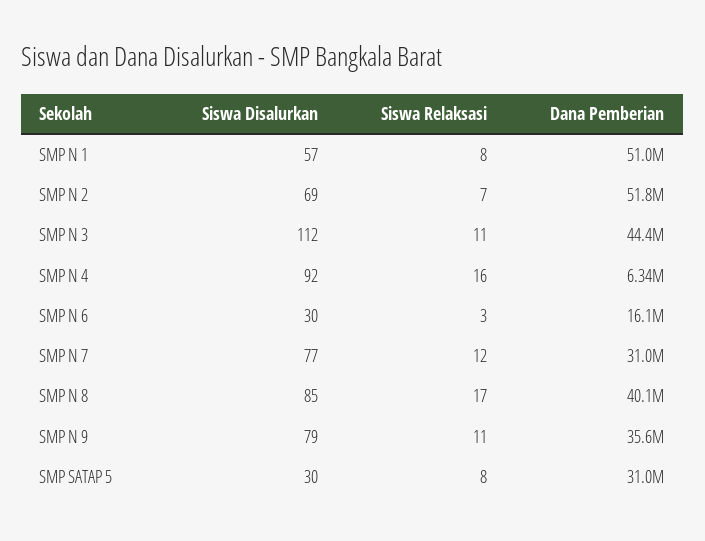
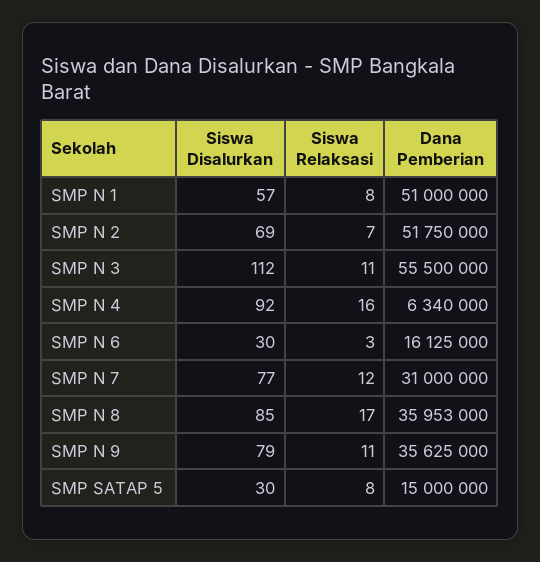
Dana Pemberian, SMP N 3: 44400000 -> 55500000
Dana Pemberian, SMP N 8: 40100000 -> 35953000
Dana Pemberian, SMP SATAP 5: 31000000 -> 15000000

